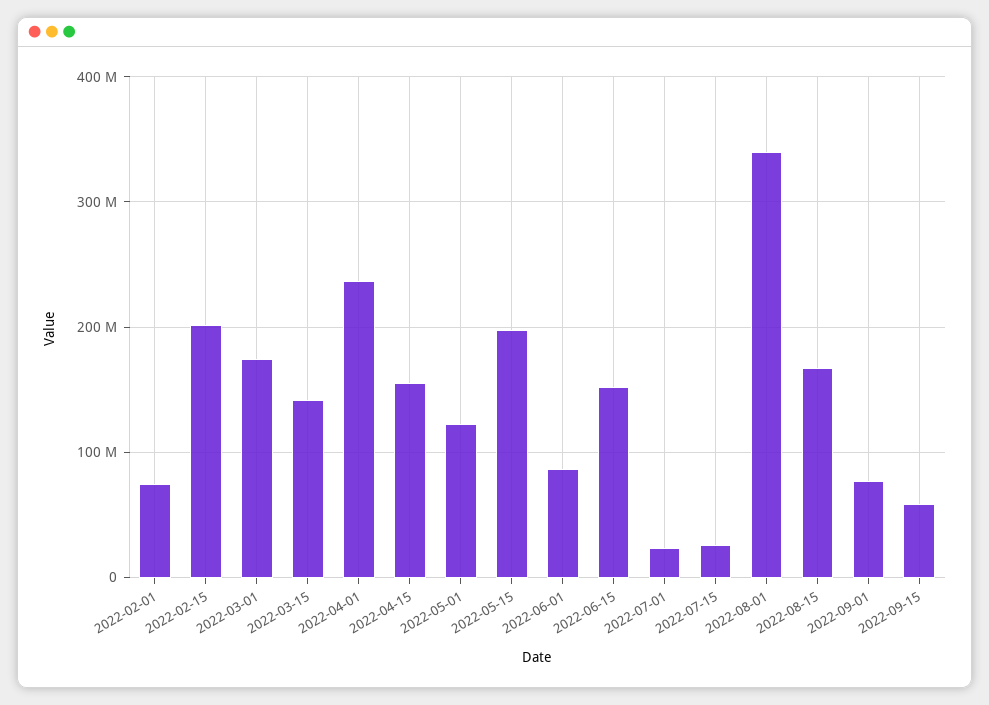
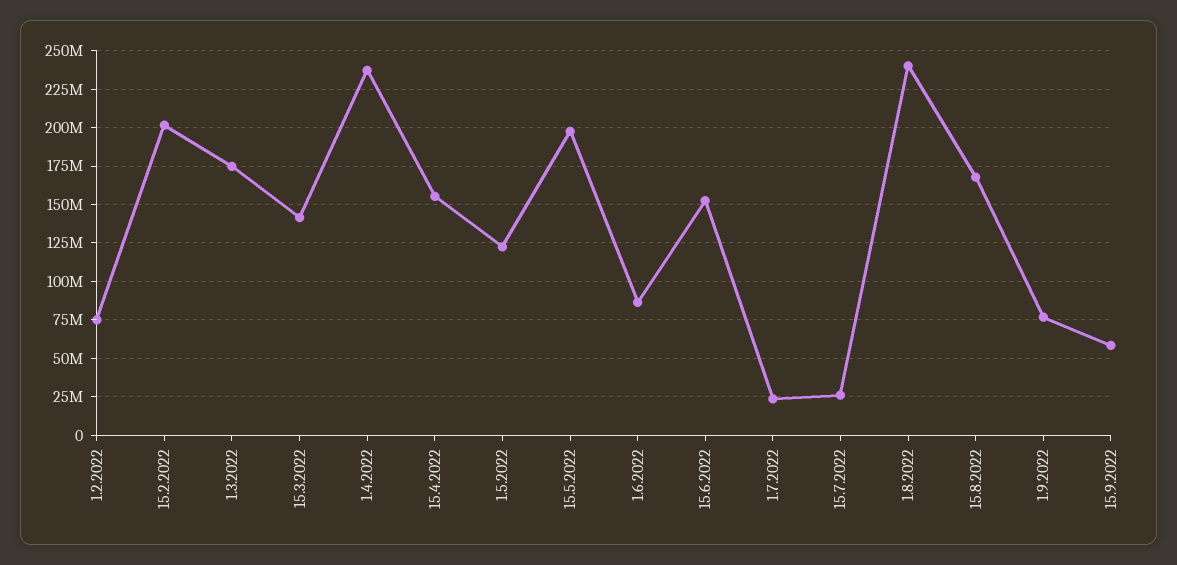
2022-08-01: 340000000 -> 240000000

